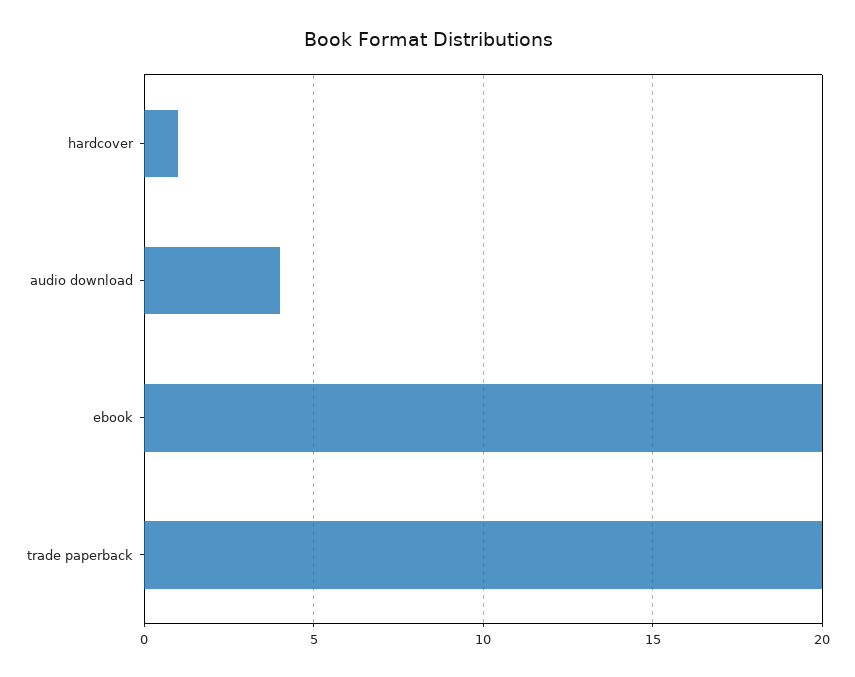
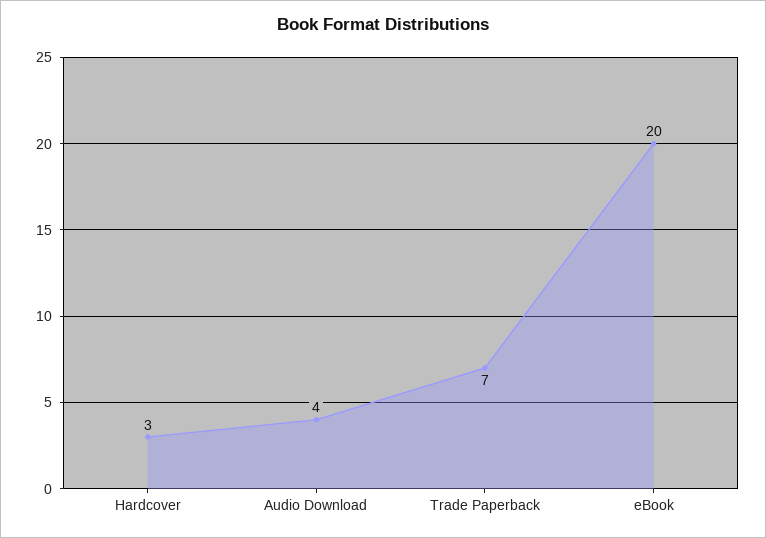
hardcover: 1 -> 3
trade paperback: 20 -> 7

